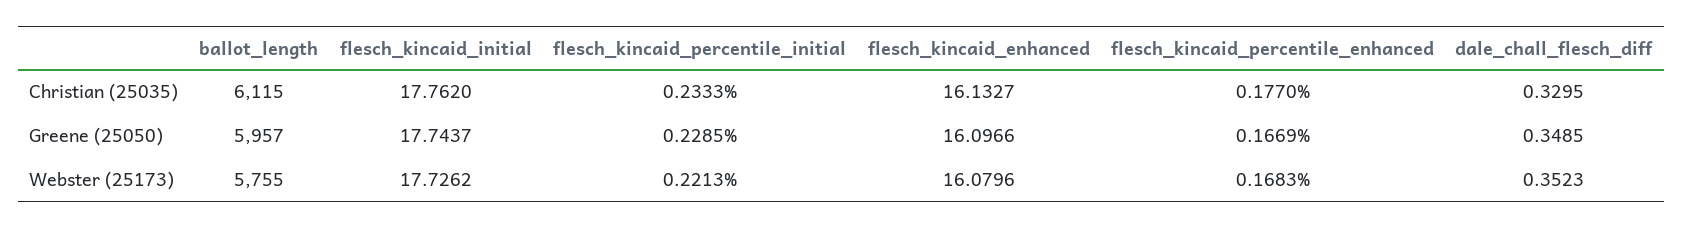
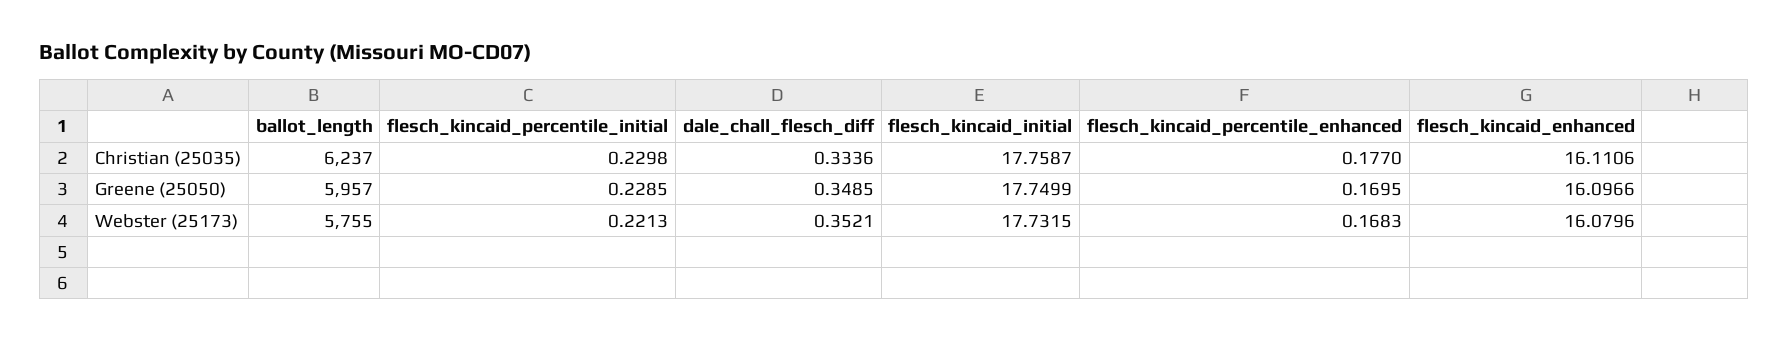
ballot_length, Christian (25035): 6115 -> 6237
flesch_kincaid_initial, Christian (25035): 17.762 -> 17.7587
flesch_kincaid_percentile_initial, Christian (25035): 0.2333 -> 0.2298
flesch_kincaid_enhanced, Christian (25035): 16.1327 -> 16.1106
dale_chall_flesch_diff, Christian (25035): 0.3295 -> 0.3336
flesch_kincaid_initial, Greene (25050): 17.7437 -> 17.7499
flesch_kincaid_percentile_enhanced, Greene (25050): 0.1669 -> 0.1695
flesch_kincaid_initial, Webster (25173): 17.7262 -> 17.7315
dale_chall_flesch_diff, Webster (25173): 0.3523 -> 0.3521

